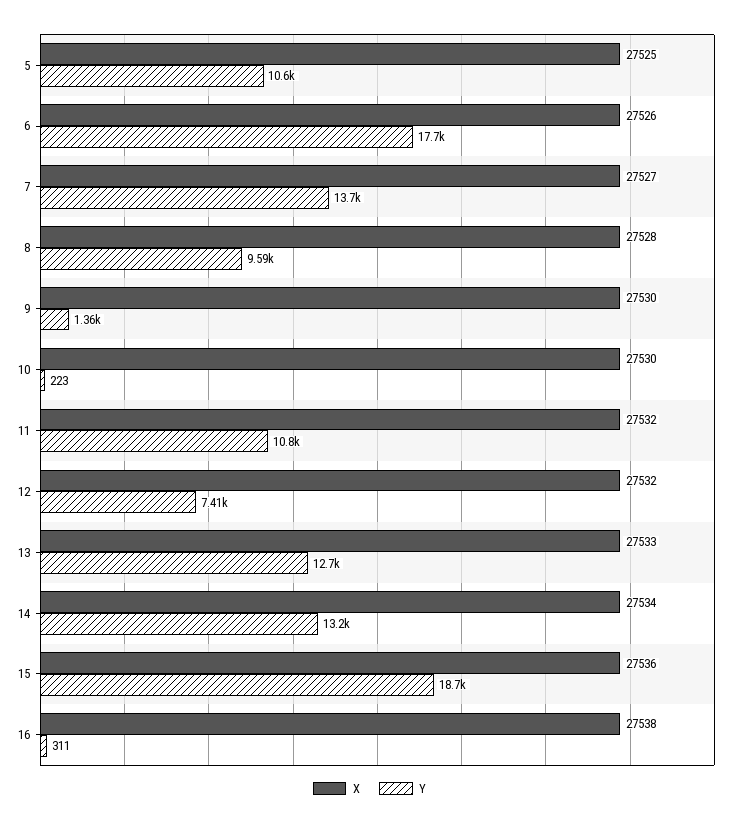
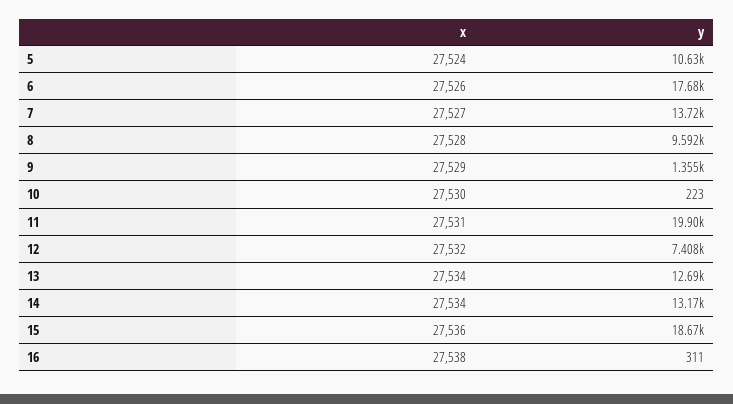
X, 5: 27525 -> 27524
X, 9: 27530 -> 27529
X, 11: 27532 -> 27531
Y, 11: 10800 -> 19900
X, 13: 27533 -> 27534

